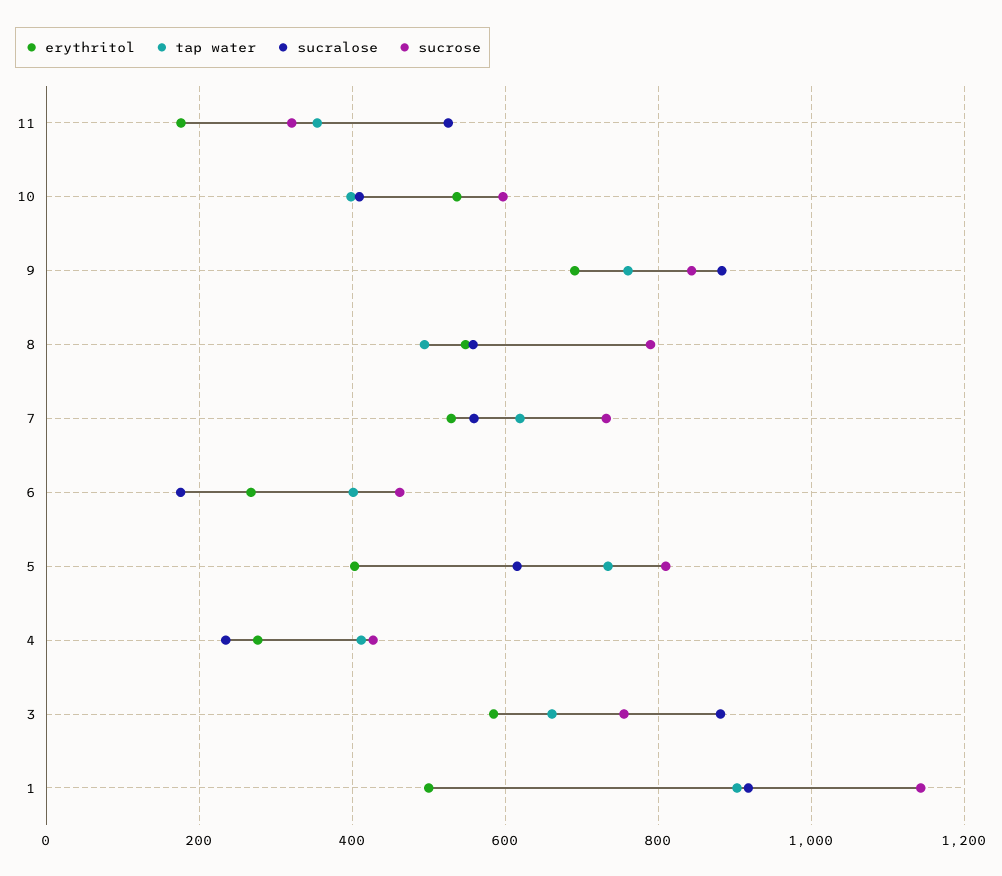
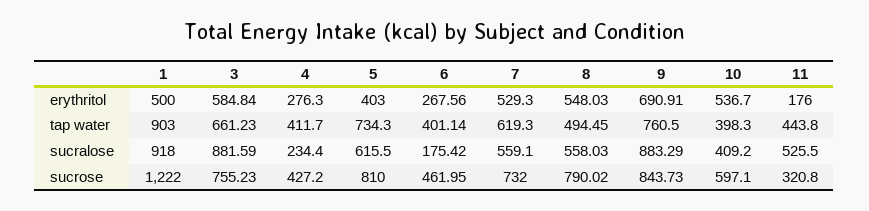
tap water, 11: 360 -> 443.8
sucrose, 1: 1140 -> 1222

